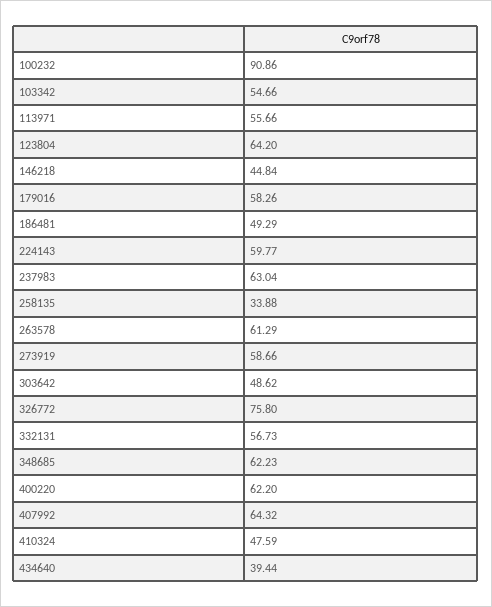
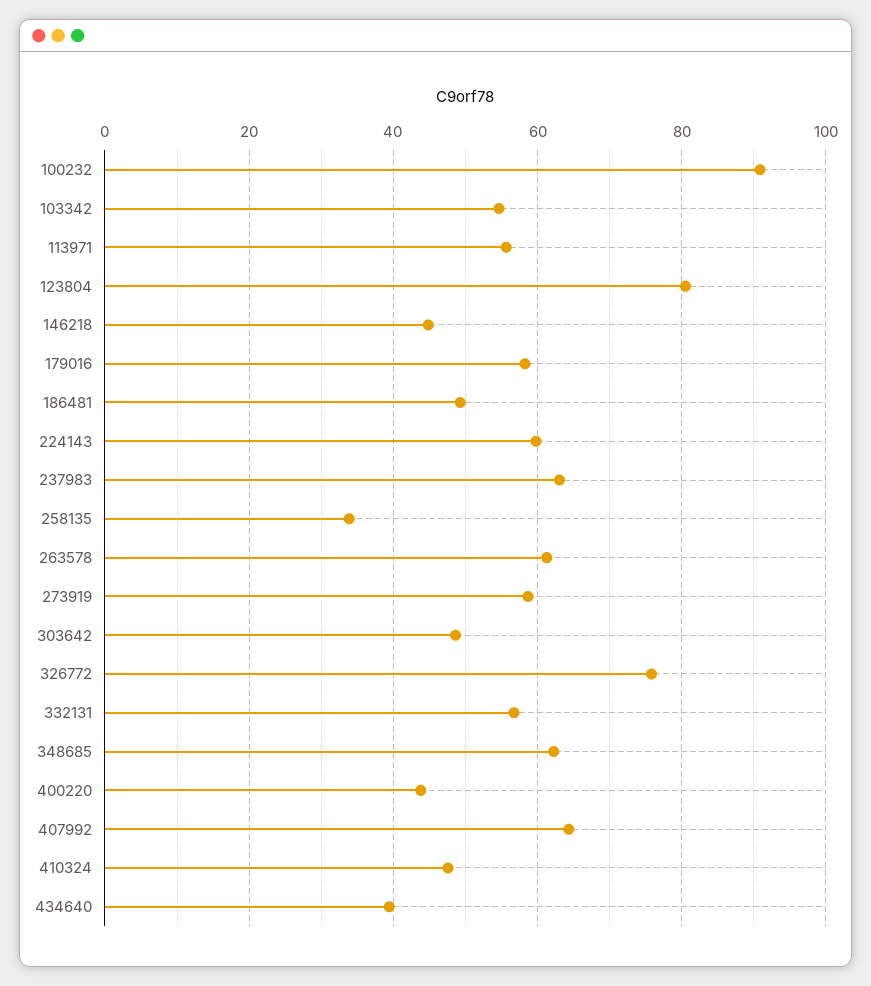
123804: 64.2 -> 80
400220: 62.2 -> 44

